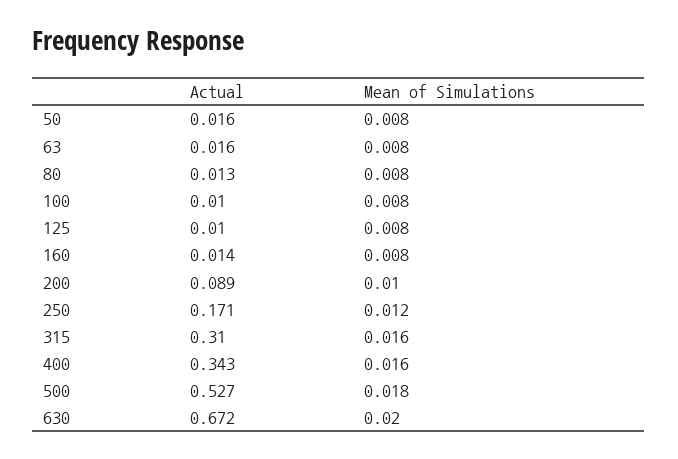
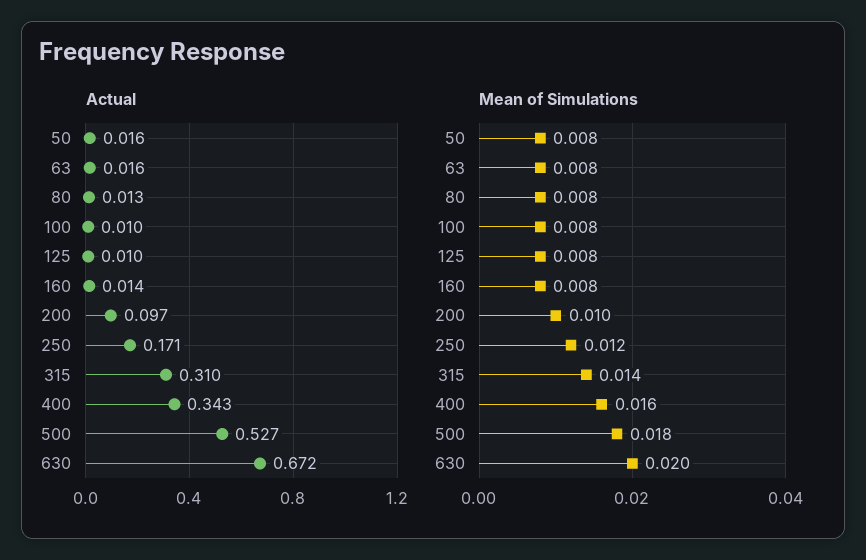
Actual, 200: 0.089 -> 0.097
Mean of Simulations, 315: 0.016 -> 0.014

